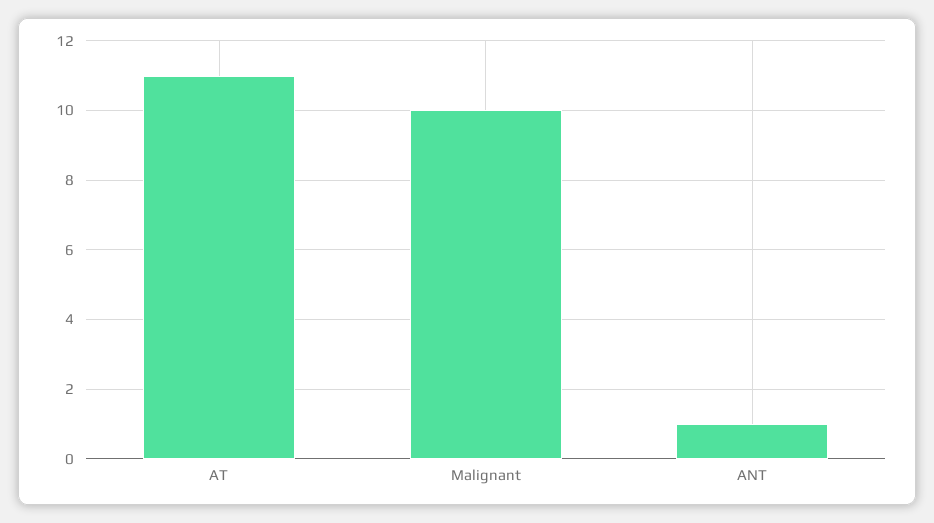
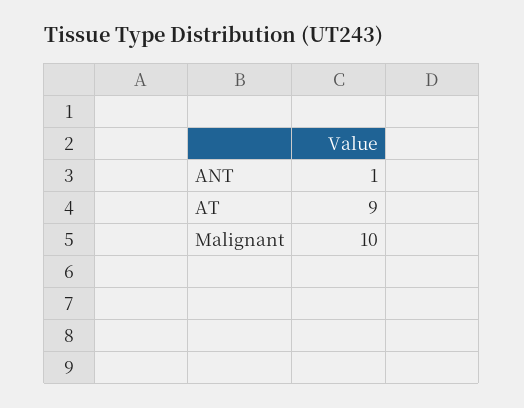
AT: 11 -> 9

